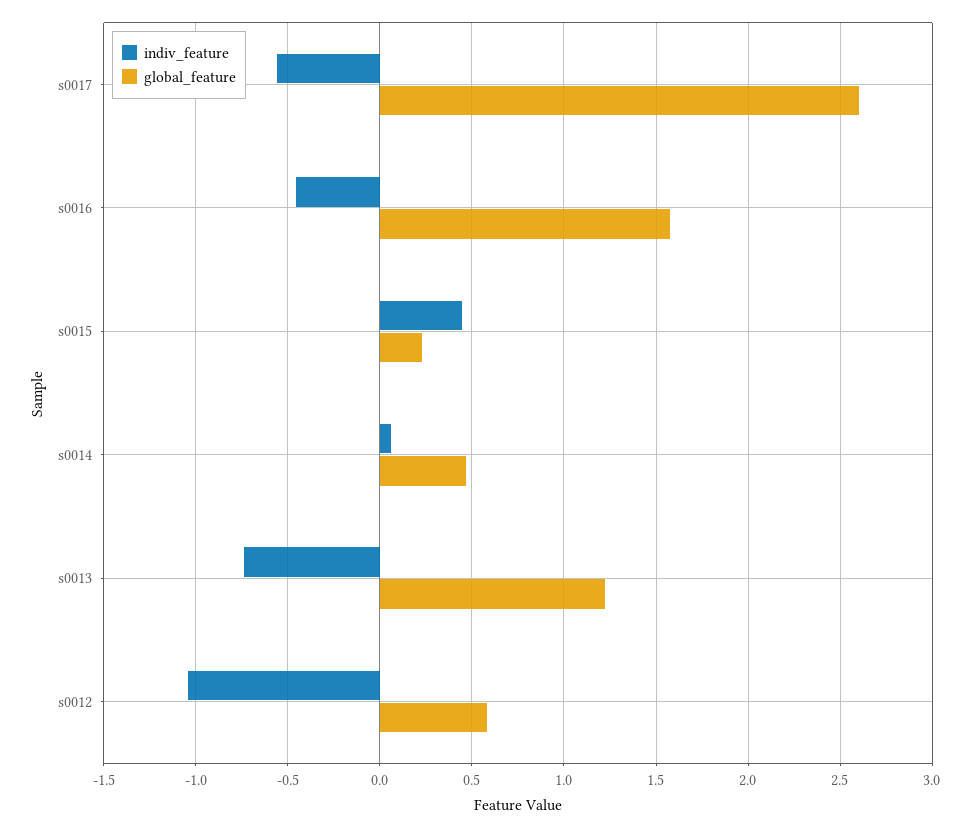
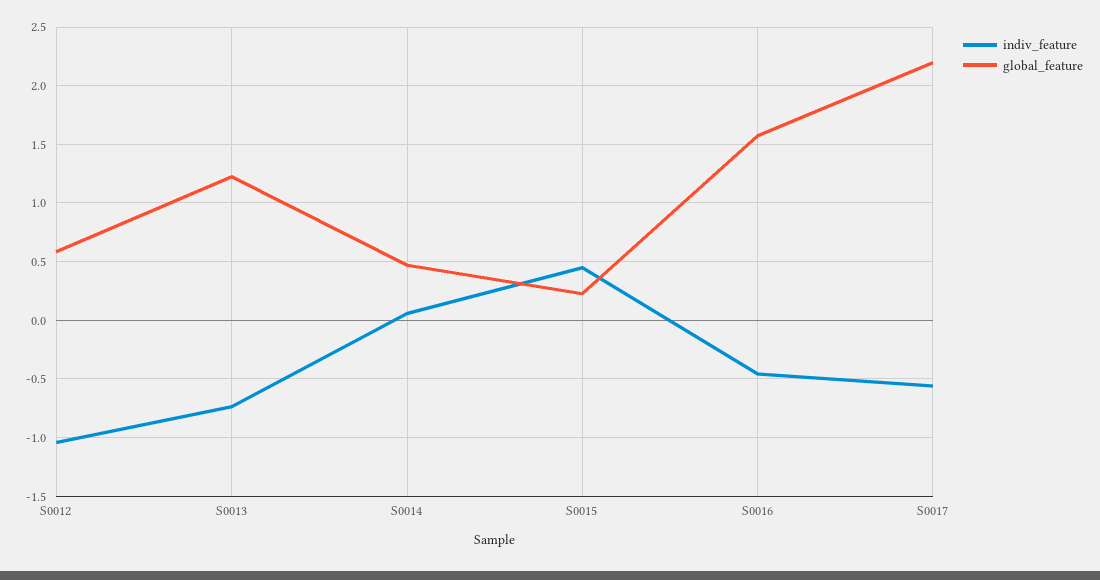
global_feature, s0017: 2.6 -> 2.2

